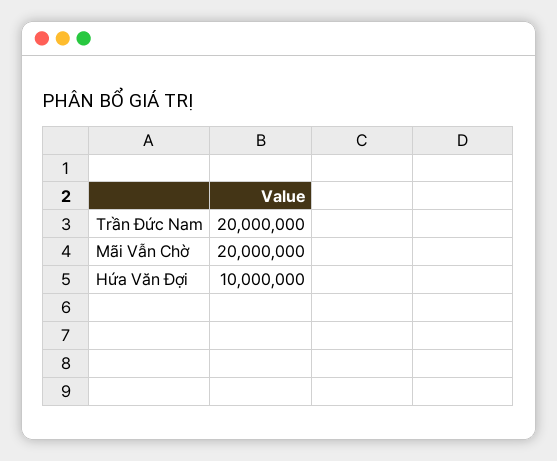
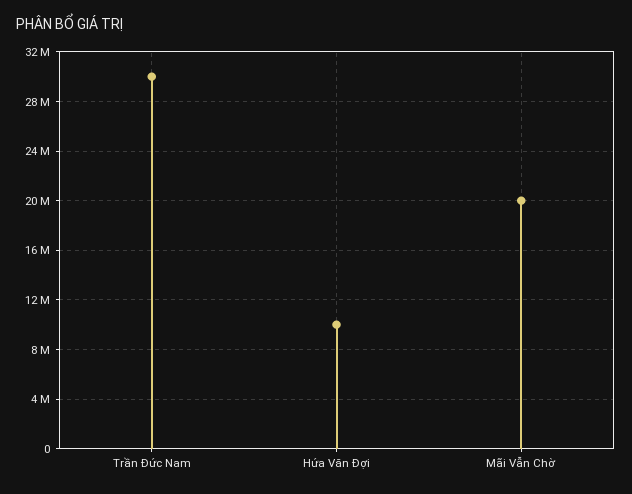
Trần Đức Nam: 20000000 -> 30000000

